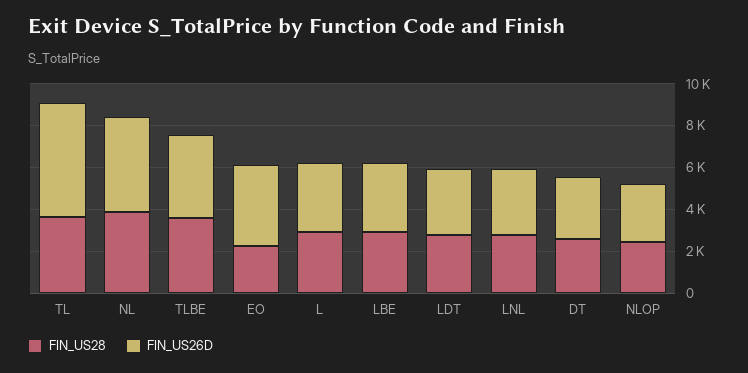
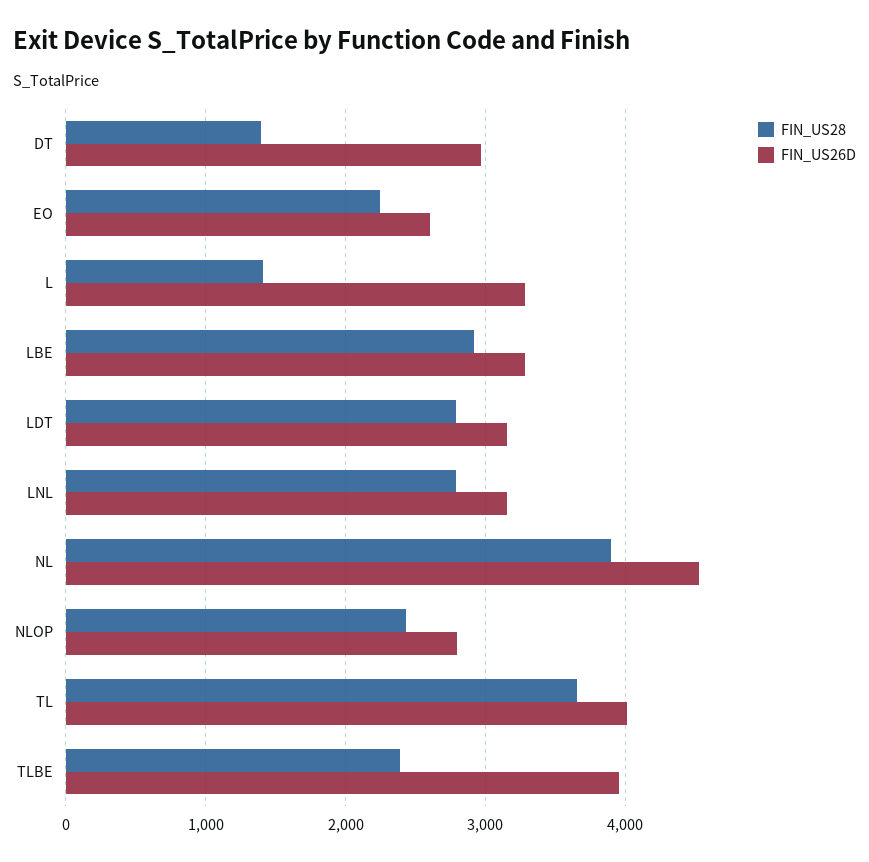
FIN_US26D, TL: 5500 -> 4000
FIN_US28, TLBE: 3500 -> 2400
FIN_US26D, EO: 4000 -> 2600
FIN_US28, L: 3000 -> 1400
FIN_US28, DT: 2500 -> 1400

